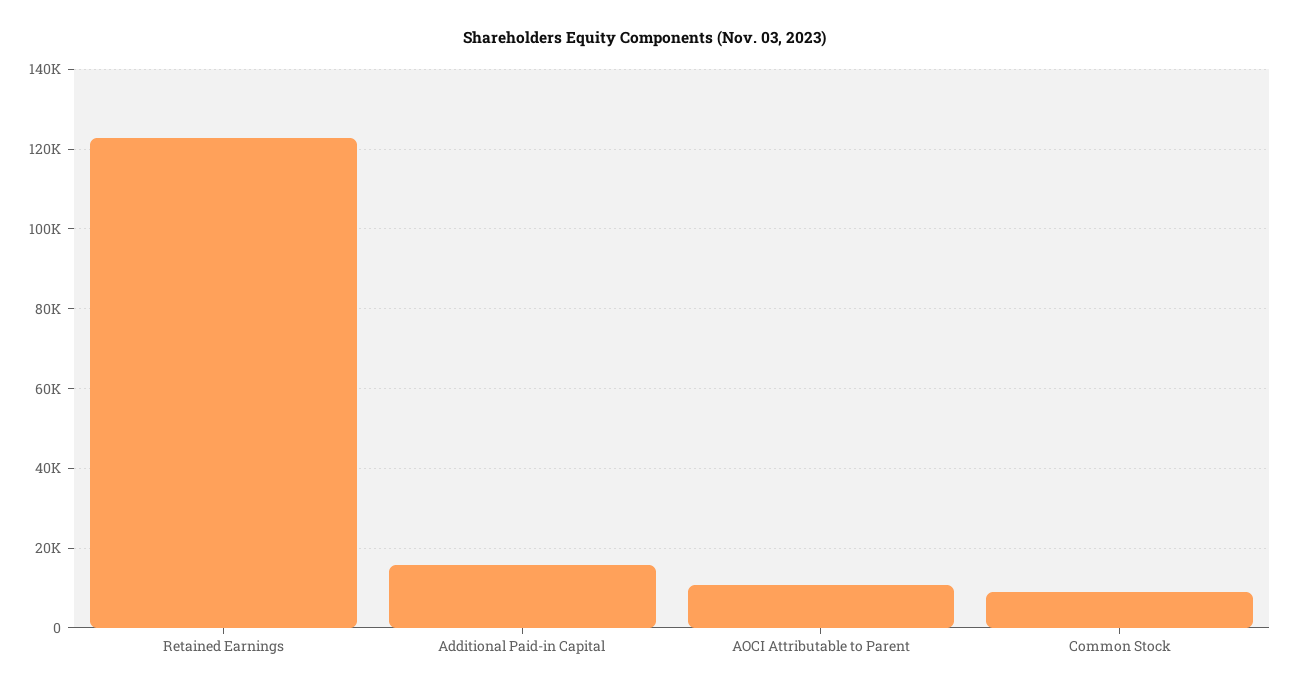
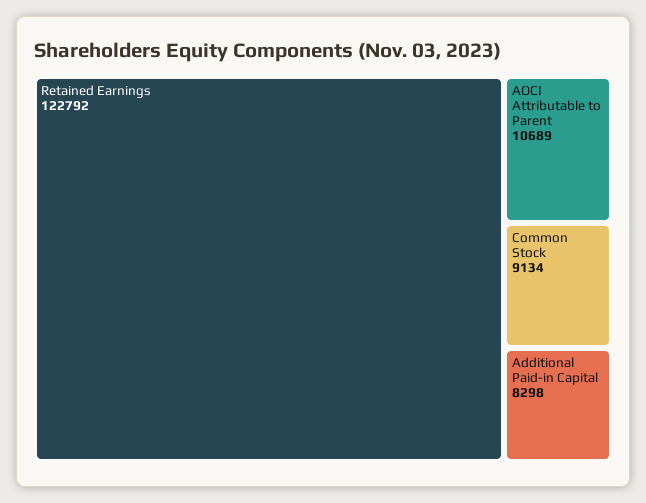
Additional Paid-in Capital: 16000 -> 8298

